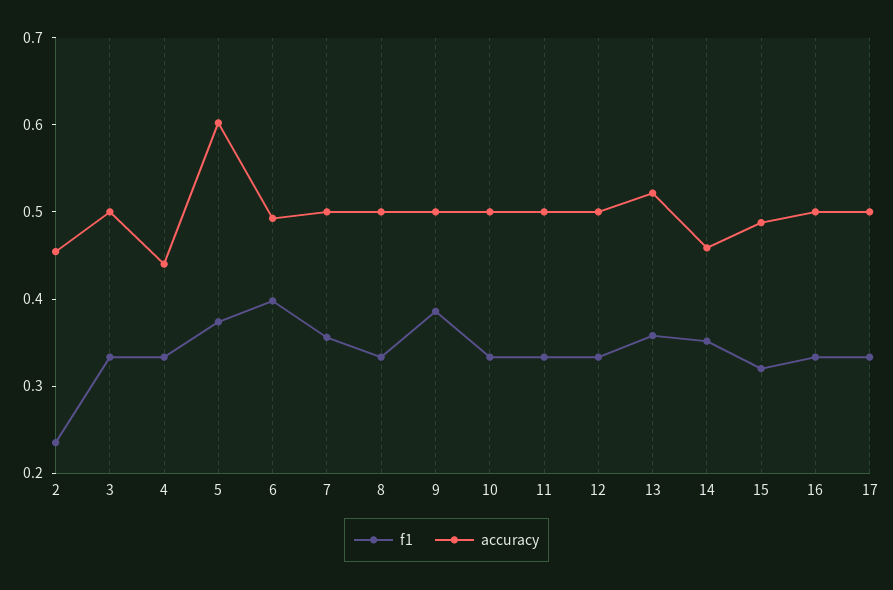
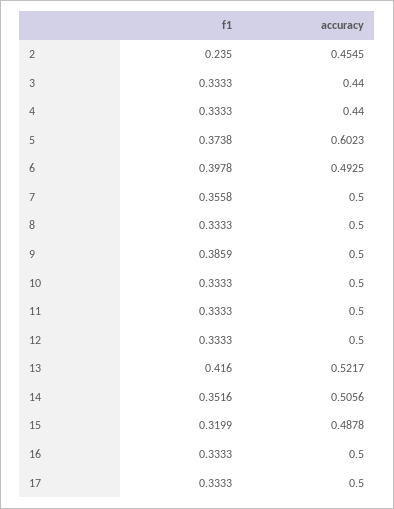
accuracy, 3: 0.5 -> 0.44
f1, 13: 0.36 -> 0.416
accuracy, 14: 0.46 -> 0.5056

